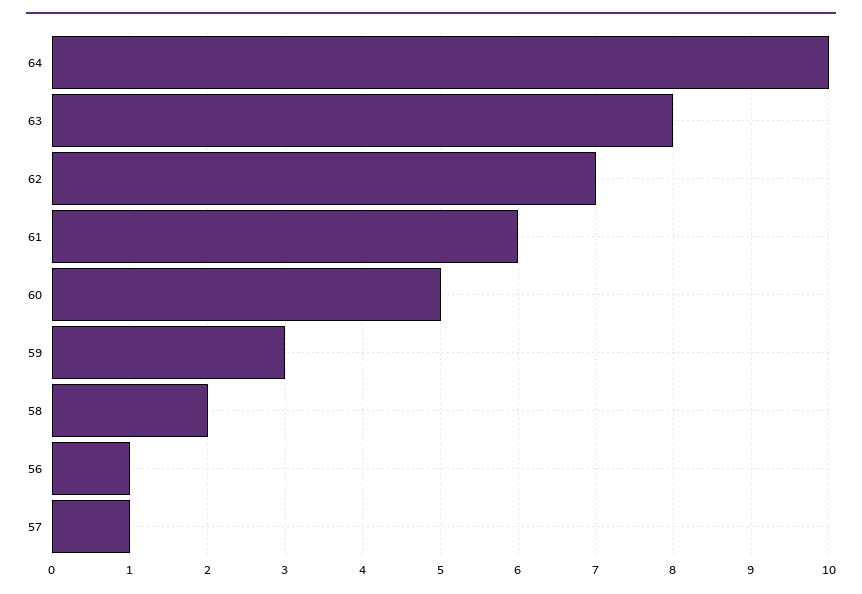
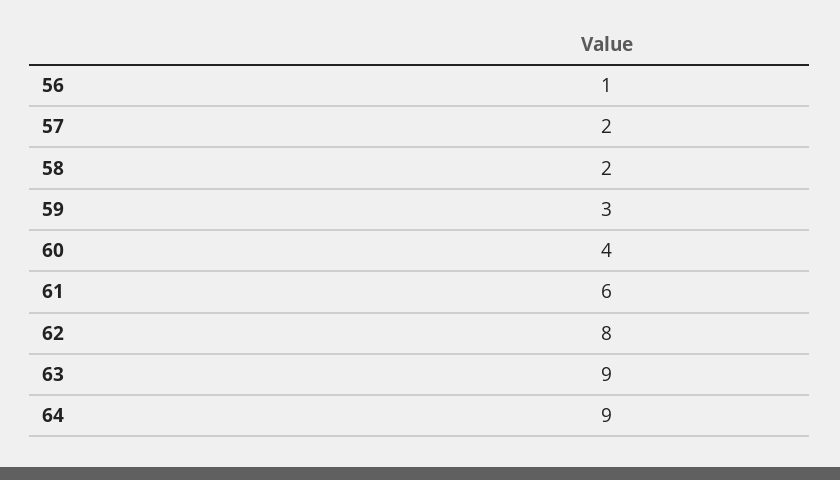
64: 10 -> 9
63: 8 -> 9
62: 7 -> 8
60: 5 -> 4
57: 1 -> 2

